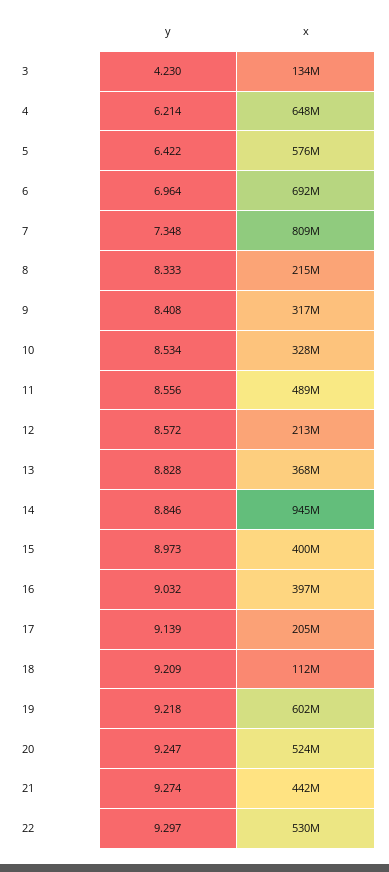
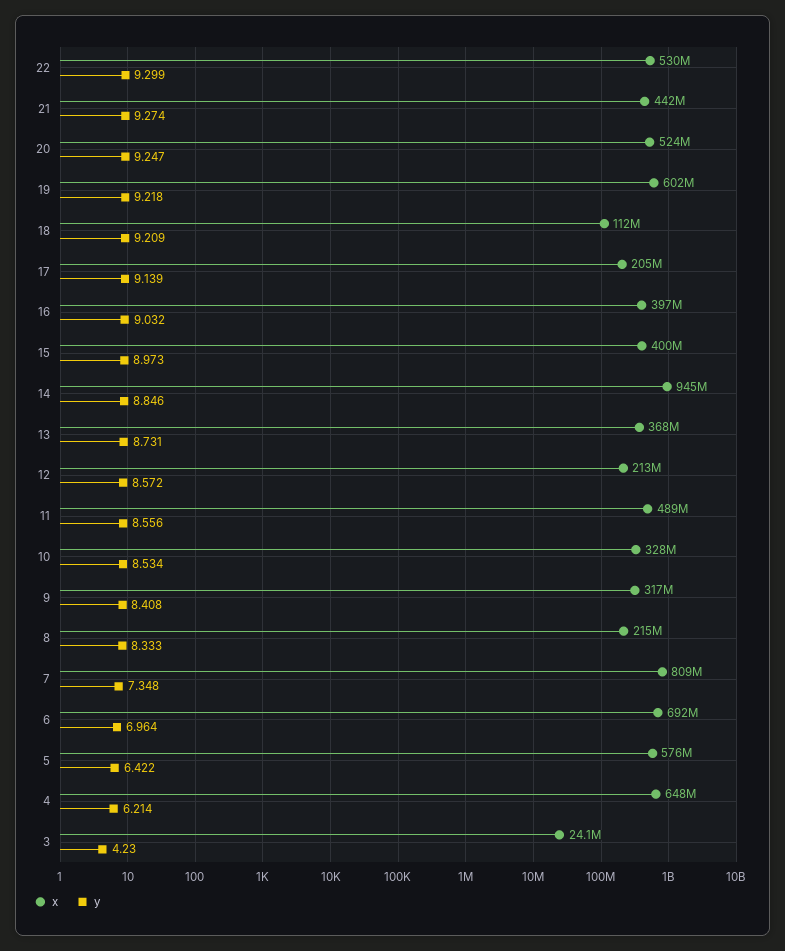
x, 3: 134000000 -> 24100000
y, 13: 8.828 -> 8.731
y, 22: 9.297 -> 9.299

